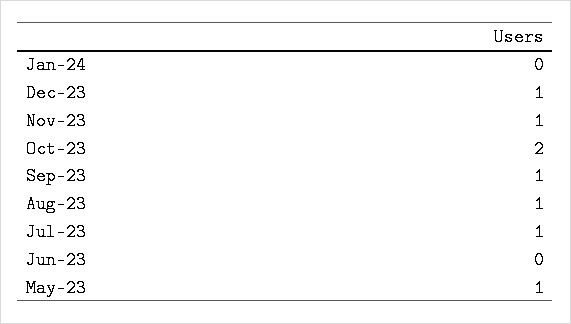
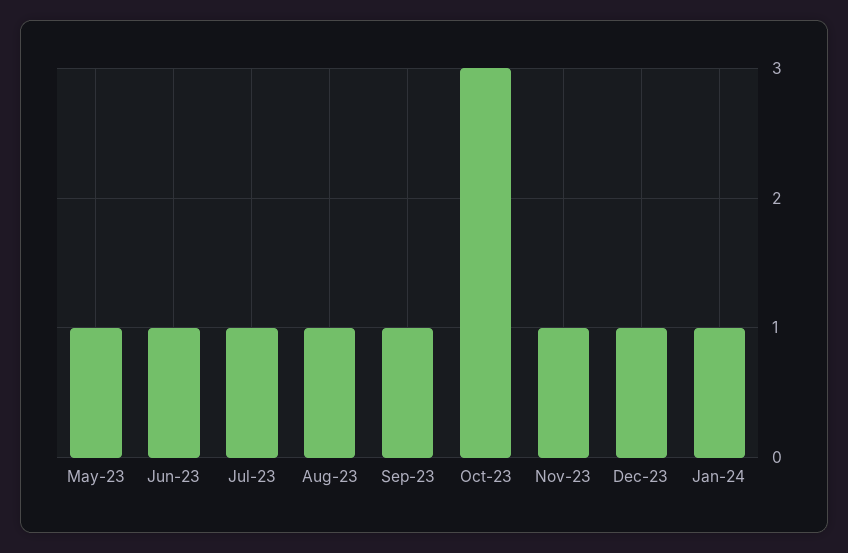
Jan-24: 0 -> 1
Oct-23: 2 -> 3
Jun-23: 0 -> 1

